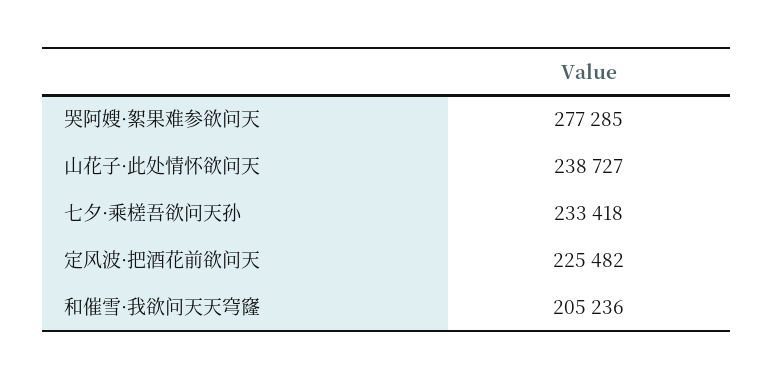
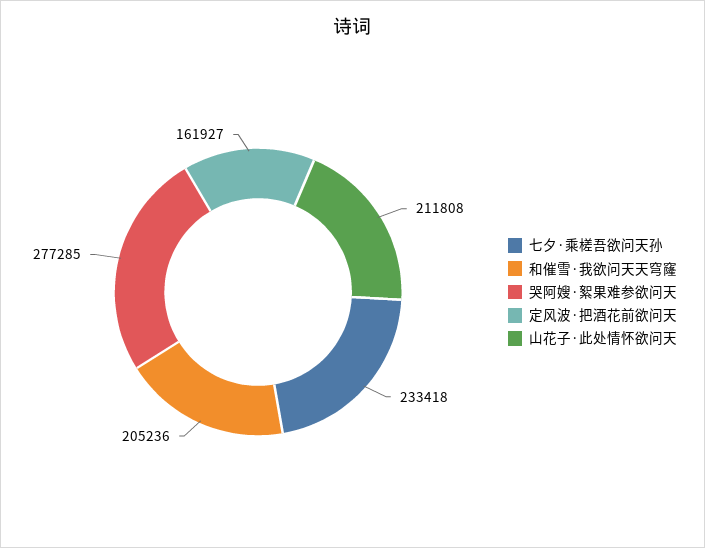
山花子·此处情怀欲问天: 238727 -> 211808
定风波·把酒花前欲问天: 225482 -> 161927

